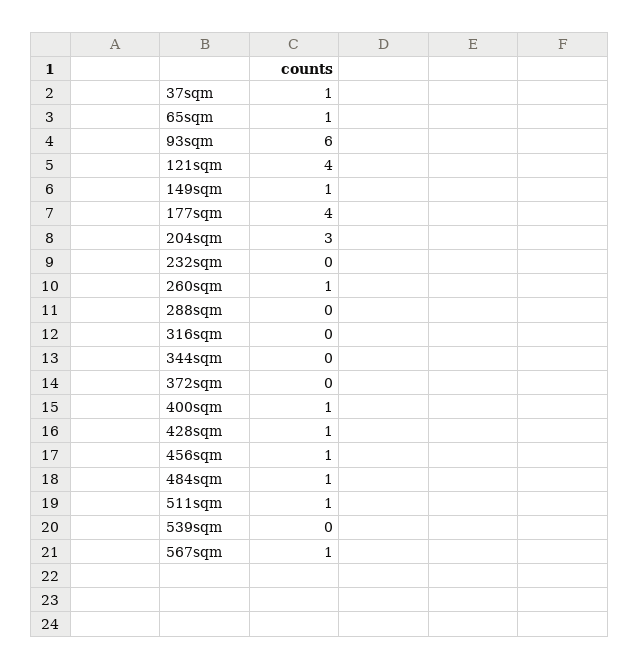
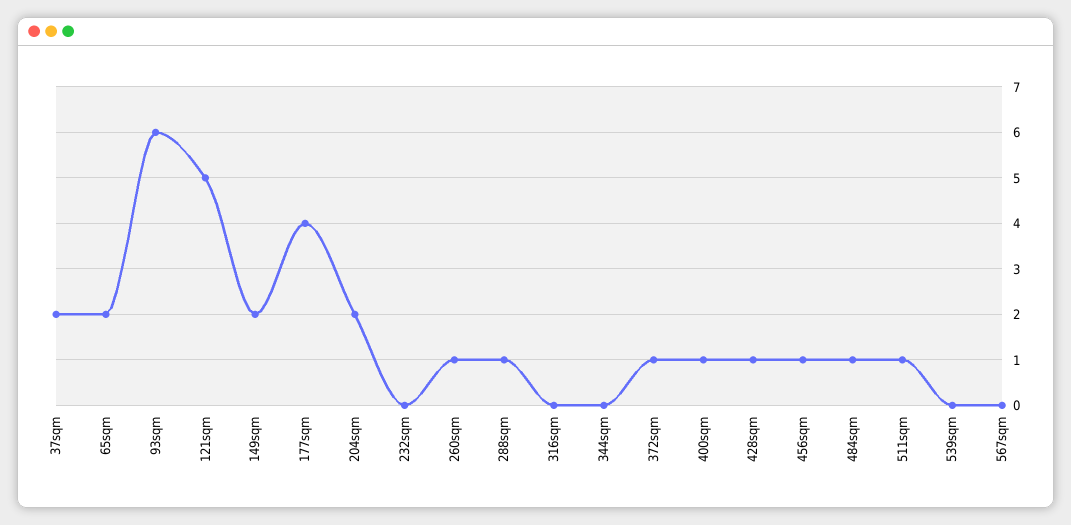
37sqm: 1 -> 2
65sqm: 1 -> 2
121sqm: 4 -> 5
149sqm: 1 -> 2
204sqm: 3 -> 2
288sqm: 0 -> 1
372sqm: 0 -> 1
567sqm: 1 -> 0

